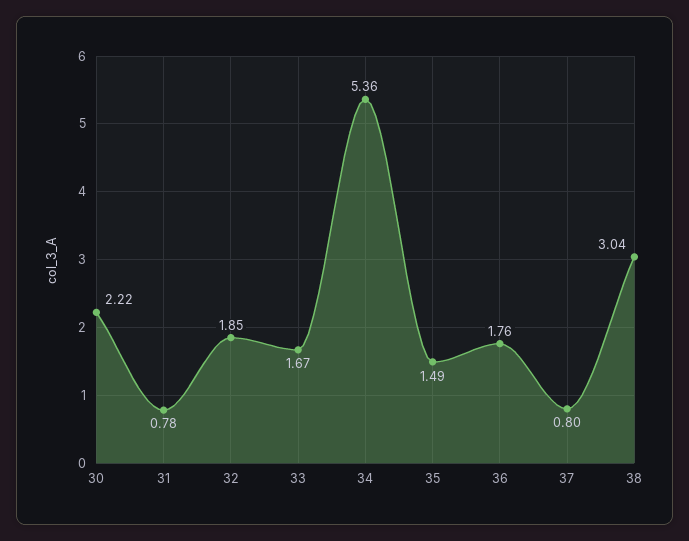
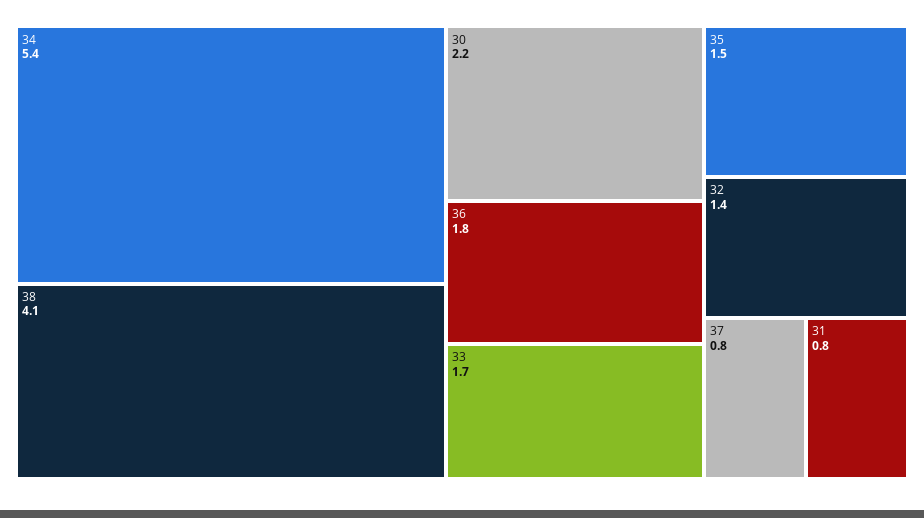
32: 1.85 -> 1.4
38: 3.04 -> 4.1

